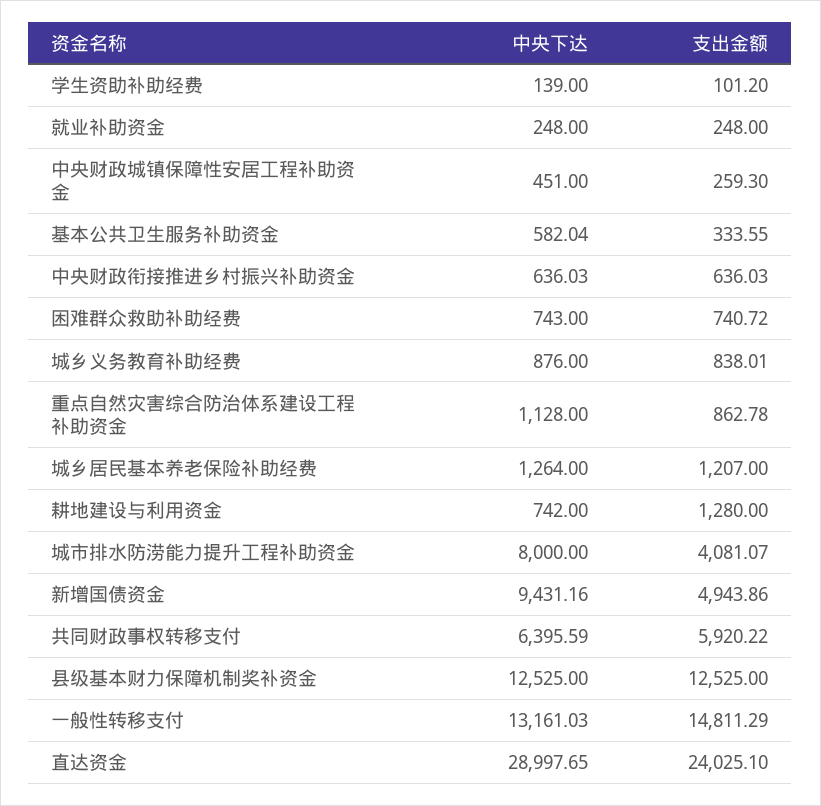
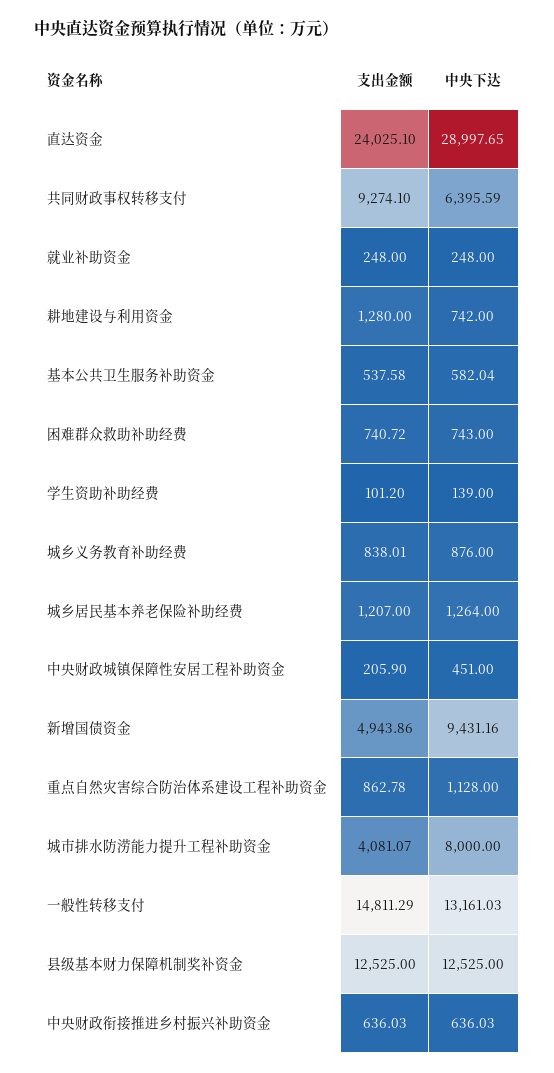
支出金额, 中央财政城镇保障性安居工程补助资金: 259.3 -> 205.9
支出金额, 基本公共卫生服务补助资金: 333.55 -> 537.58
支出金额, 共同财政事权转移支付: 5920.22 -> 9274.1

